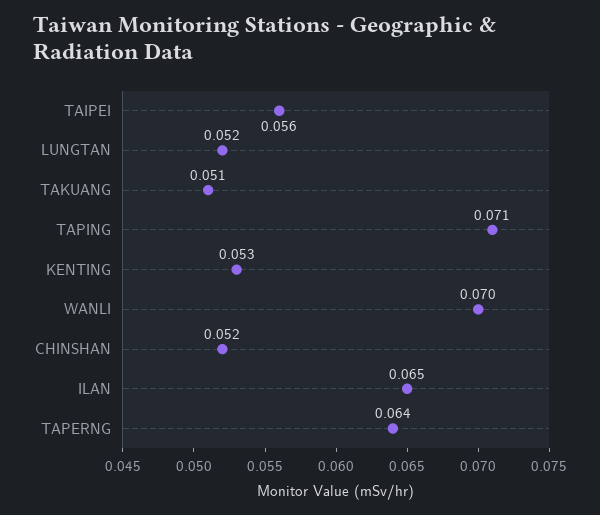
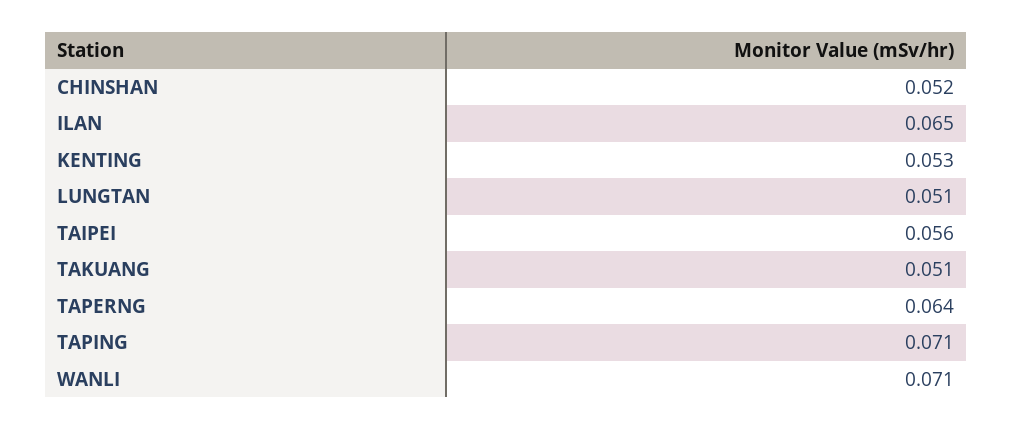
LUNGTAN: 0.052 -> 0.051
WANLI: 0.07 -> 0.071

